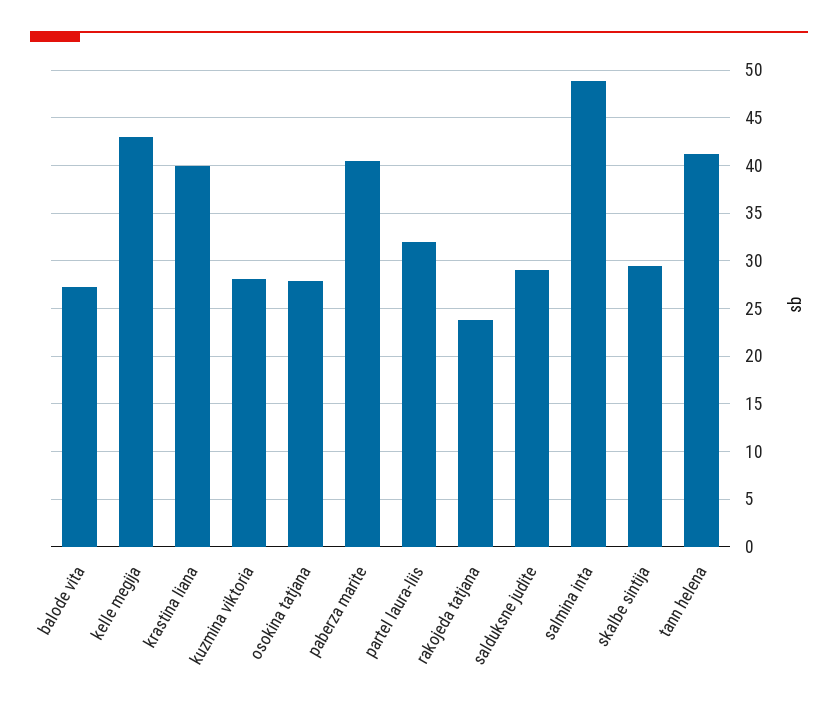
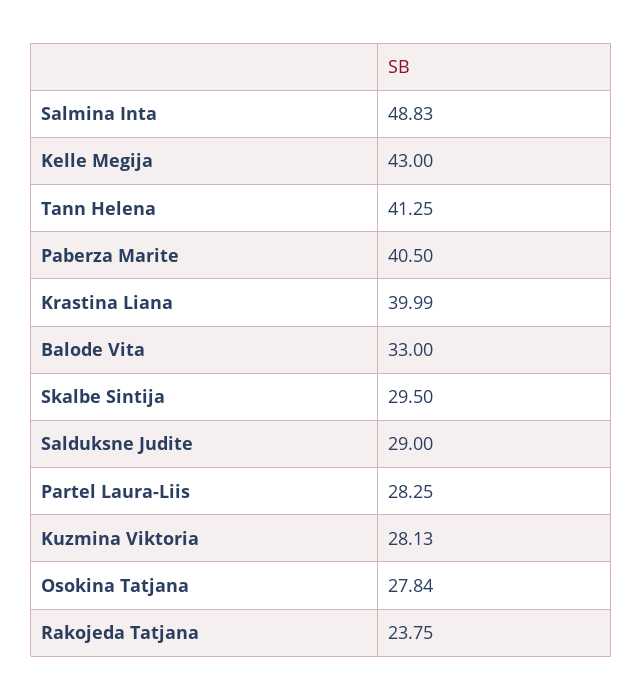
balode vita: 27 -> 33
partel laura-liis: 32 -> 28.25

